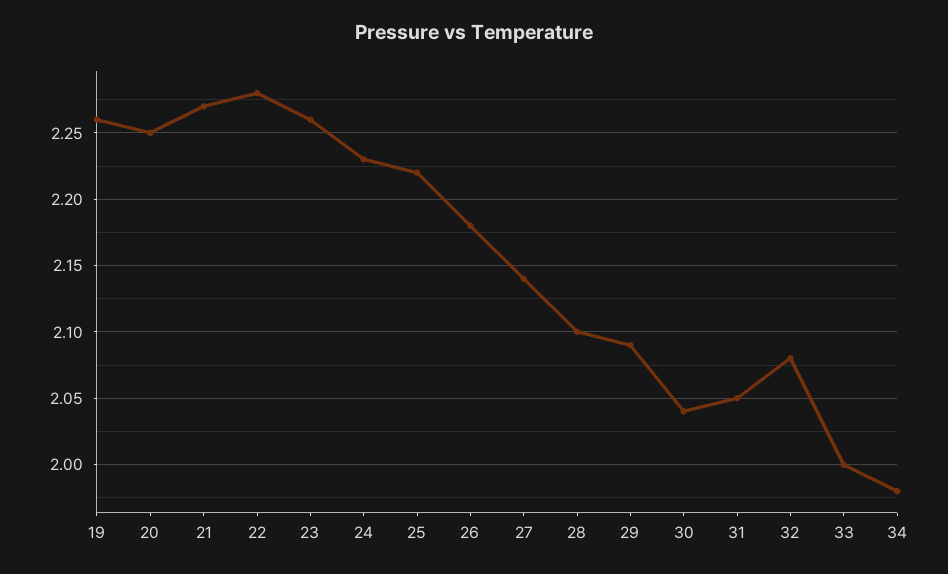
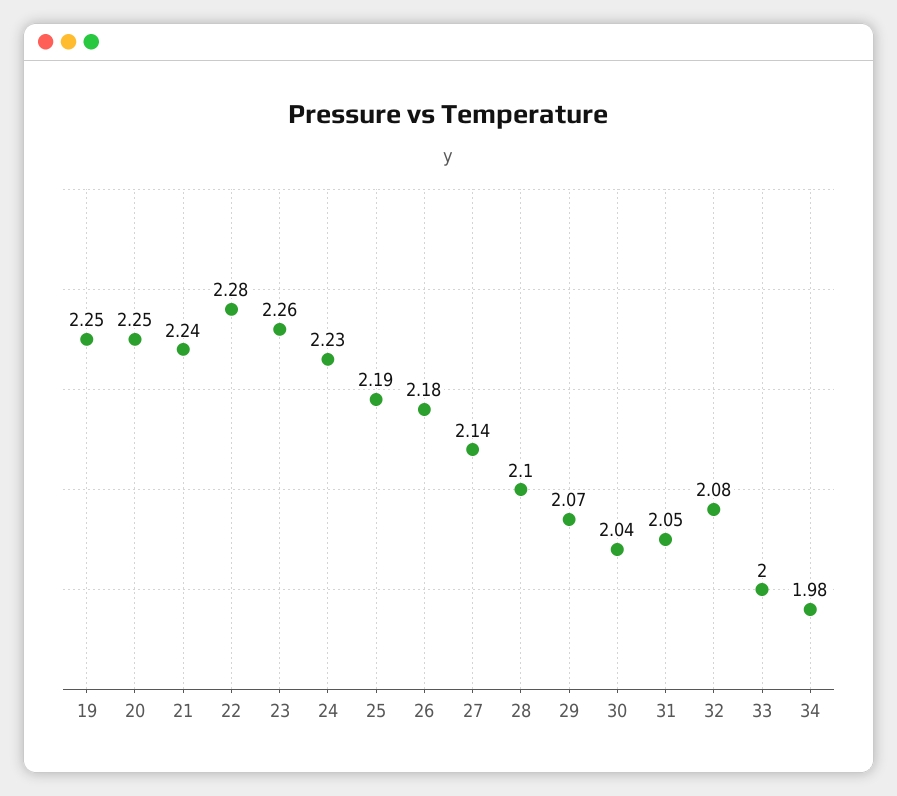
19: 2.26 -> 2.25
21: 2.27 -> 2.24
25: 2.22 -> 2.19
29: 2.09 -> 2.07

